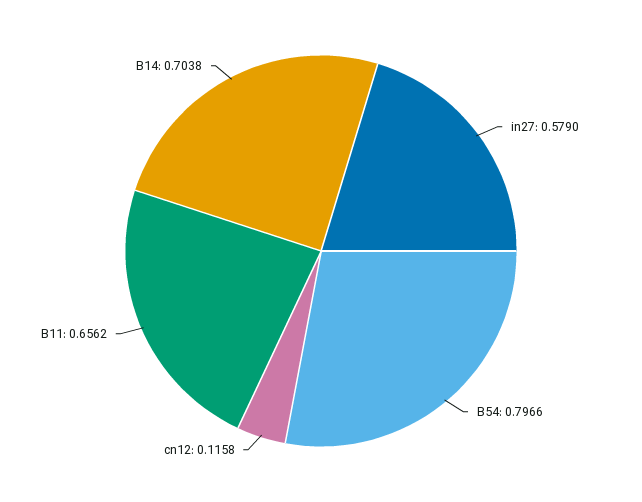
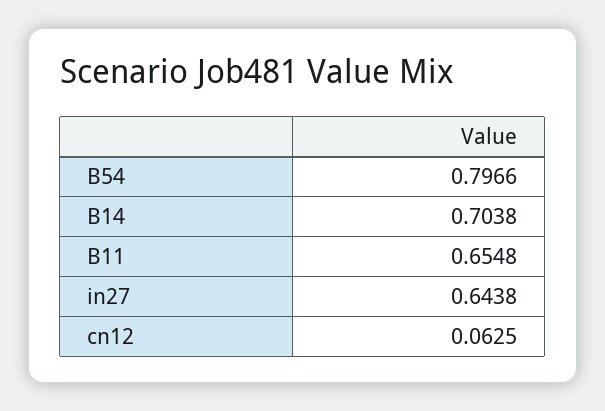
in27: 0.579 -> 0.6438
cn12: 0.1158 -> 0.0625
B11: 0.6562 -> 0.6548

